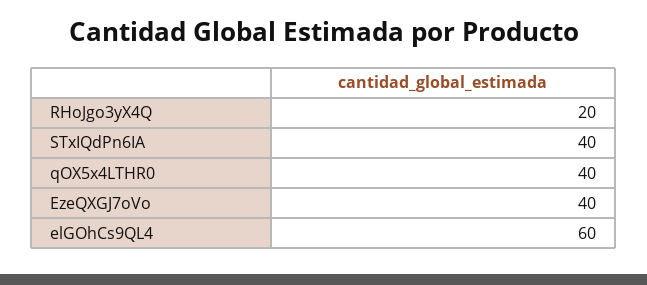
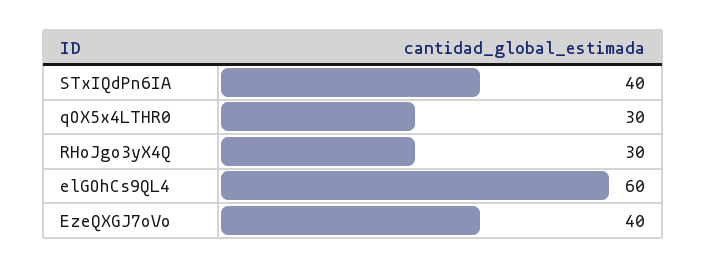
RHoJgo3yX4Q: 20 -> 30
qOX5x4LTHR0: 40 -> 30

